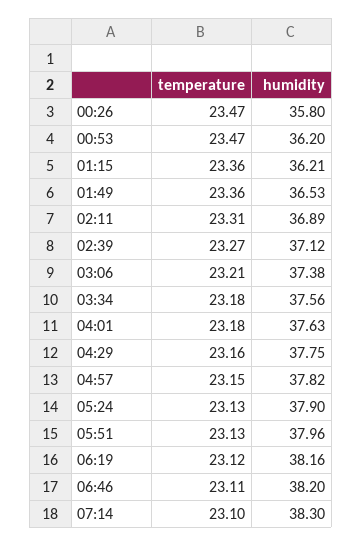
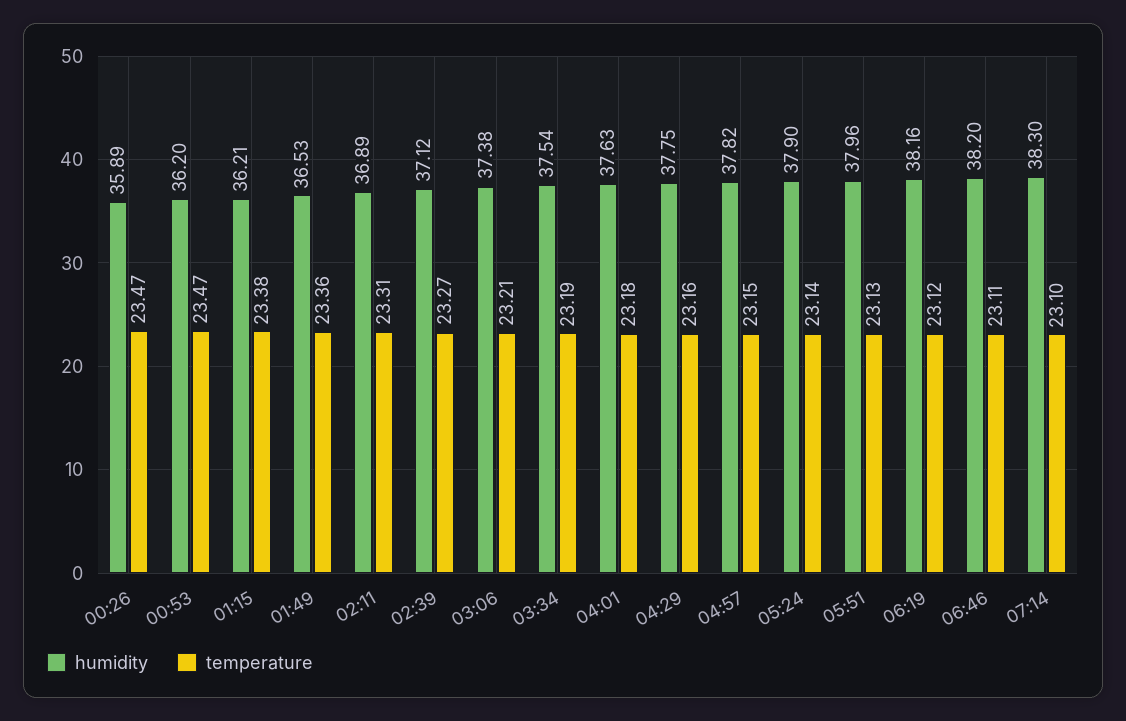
humidity, 00:26: 35.8 -> 35.89
temperature, 01:15: 23.36 -> 23.38
temperature, 03:34: 23.18 -> 23.19
humidity, 03:34: 37.56 -> 37.54
temperature, 05:24: 23.13 -> 23.14

